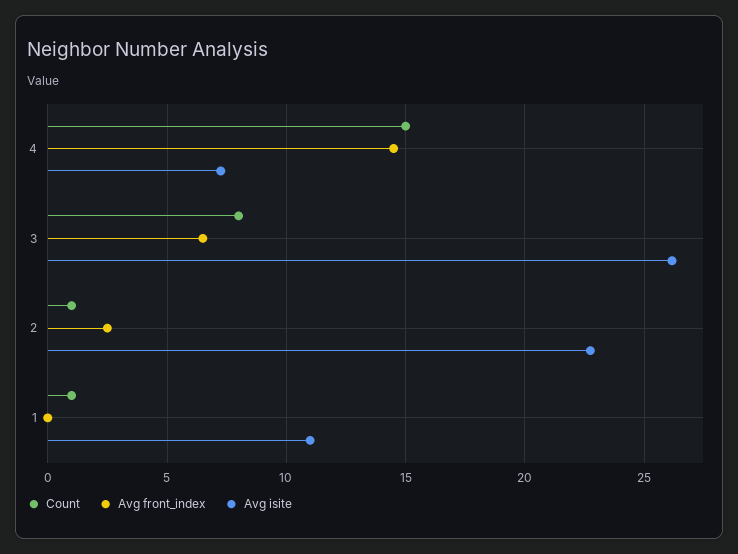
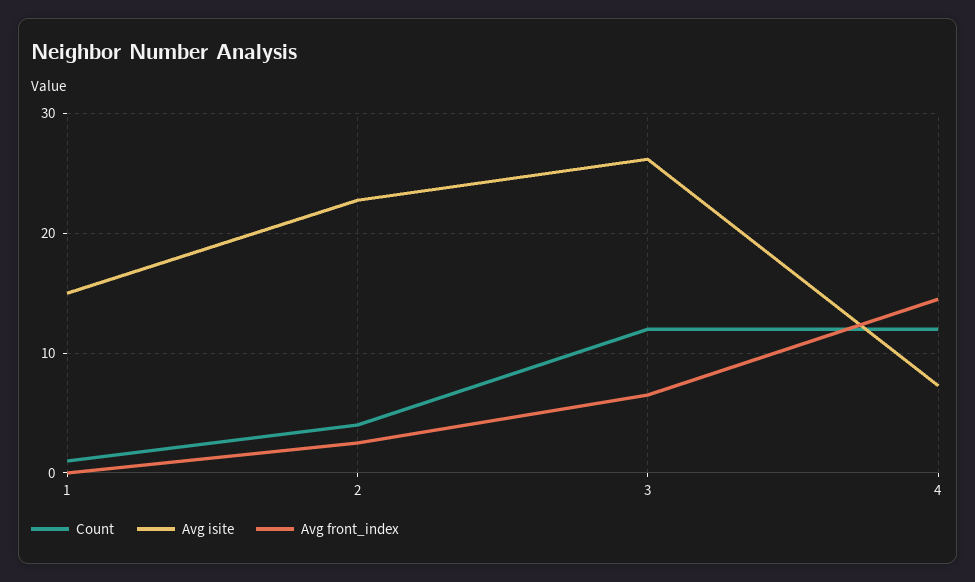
Count, 4: 15 -> 12
Count, 3: 8 -> 12
Count, 2: 1 -> 4
Avg isite, 1: 11 -> 15

